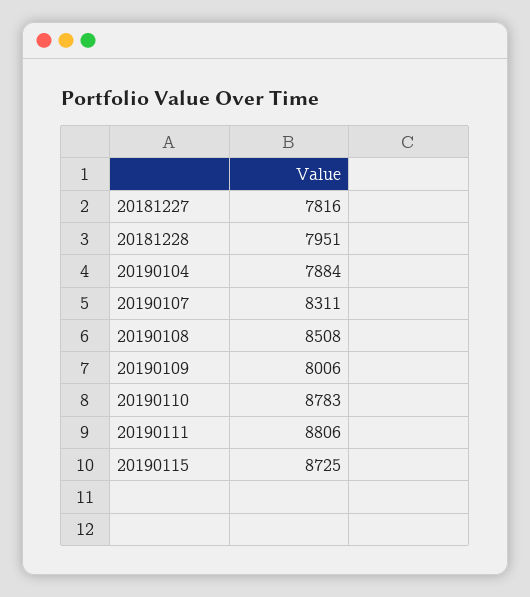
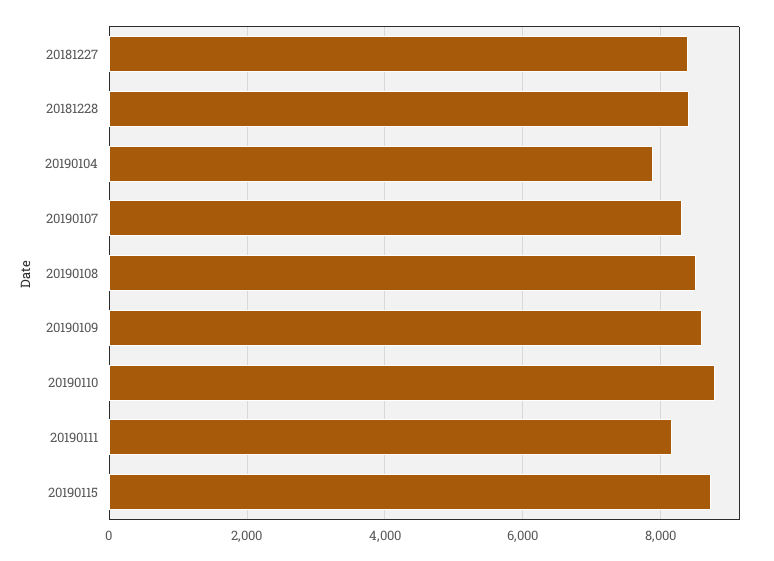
20181227: 7816 -> 8400
20181228: 7951 -> 8400
20190109: 8006 -> 8600
20190111: 8806 -> 8200

